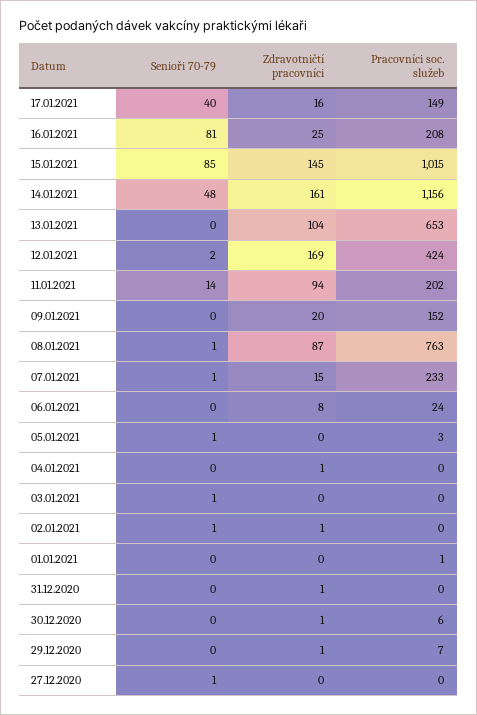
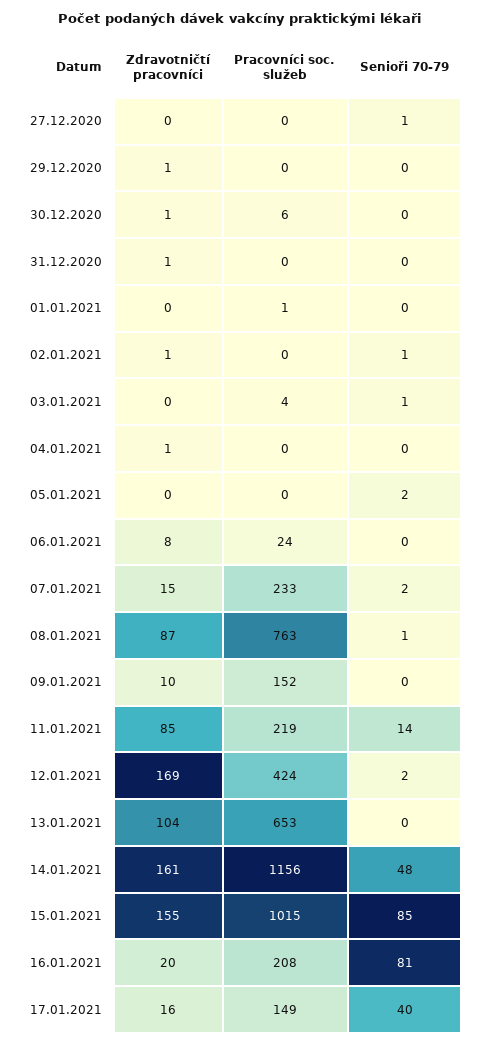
Zdravotničtí pracovníci, 16.01.2021: 25 -> 20
Zdravotničtí pracovníci, 15.01.2021: 145 -> 155
Zdravotničtí pracovníci, 11.01.2021: 94 -> 85
Pracovníci soc. služeb, 11.01.2021: 202 -> 219
Zdravotničtí pracovníci, 09.01.2021: 20 -> 10
Senioři 70-79, 07.01.2021: 1 -> 2
Senioři 70-79, 05.01.2021: 1 -> 2
Pracovníci soc. služeb, 05.01.2021: 3 -> 0
Pracovníci soc. služeb, 03.01.2021: 0 -> 4
Pracovníci soc. služeb, 29.12.2020: 7 -> 0

